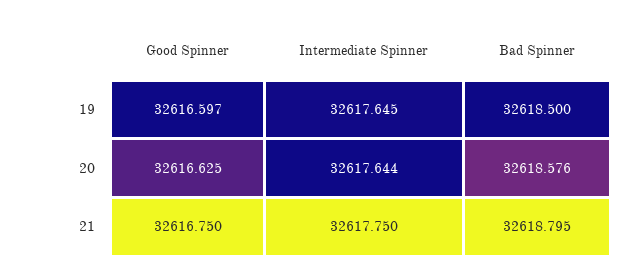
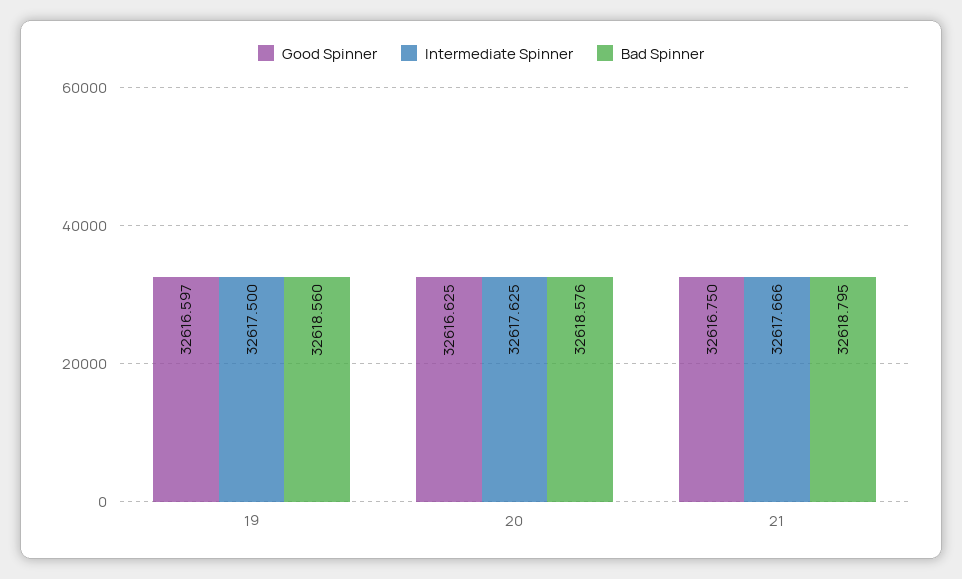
Intermediate Spinner, 19: 32617.645 -> 32617.5
Bad Spinner, 19: 32618.5 -> 32618.56
Intermediate Spinner, 20: 32617.644 -> 32617.625
Intermediate Spinner, 21: 32617.75 -> 32617.666

